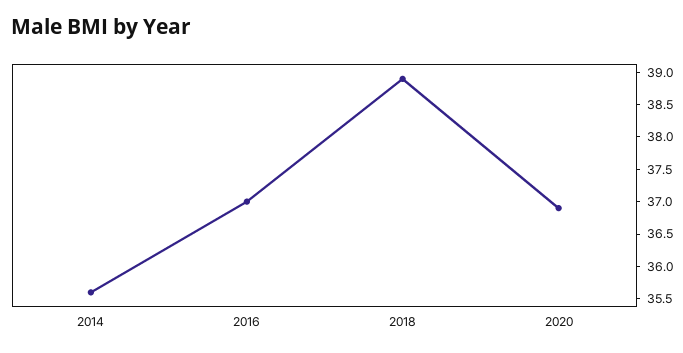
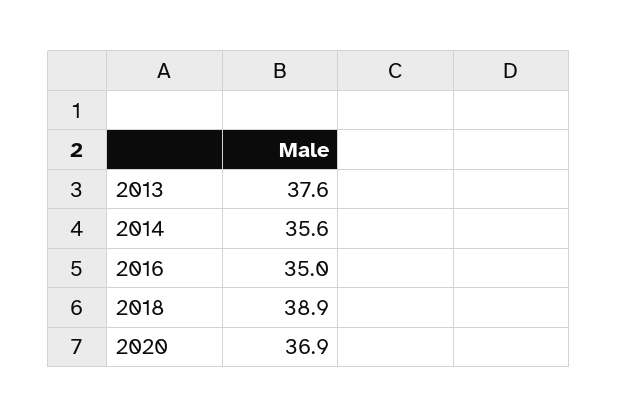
2016: 37 -> 35
2013: none -> 37.6

